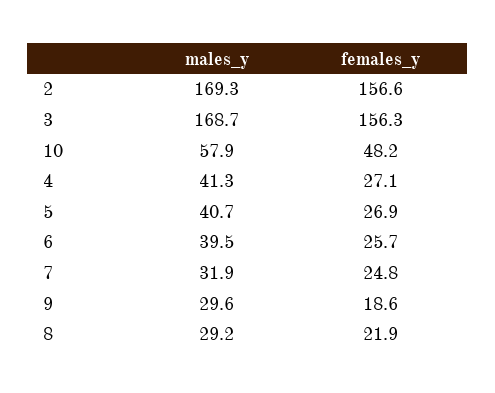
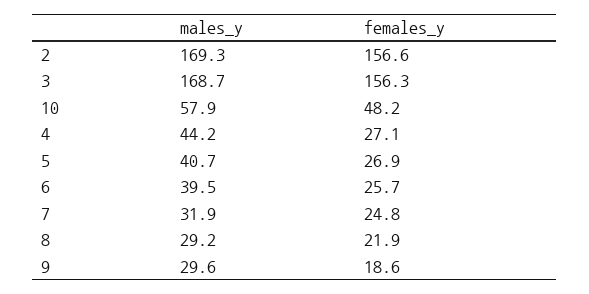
males_y, 4: 41.3 -> 44.2

